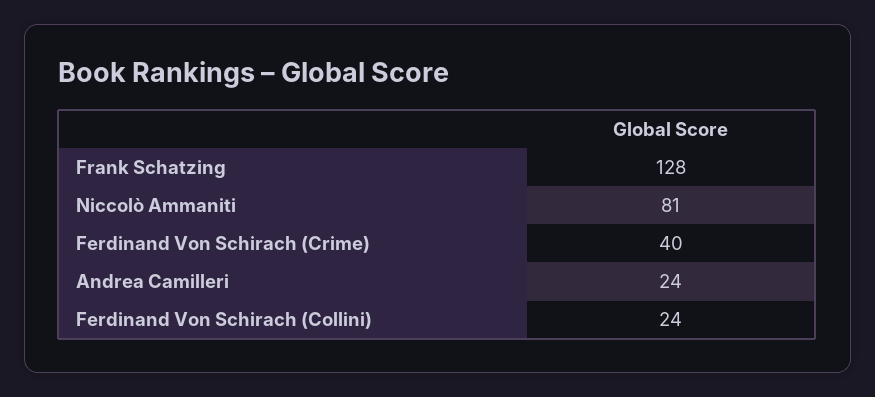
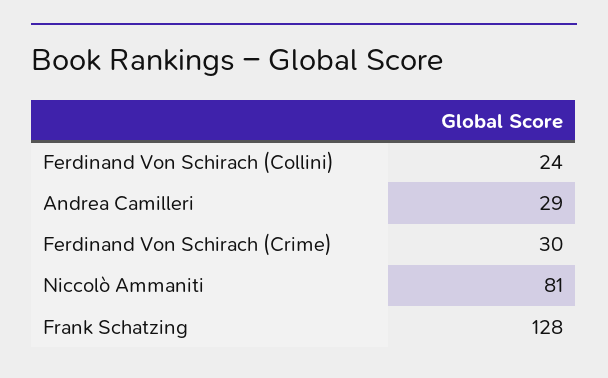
Ferdinand Von Schirach (Crime): 40 -> 30
Andrea Camilleri: 24 -> 29

